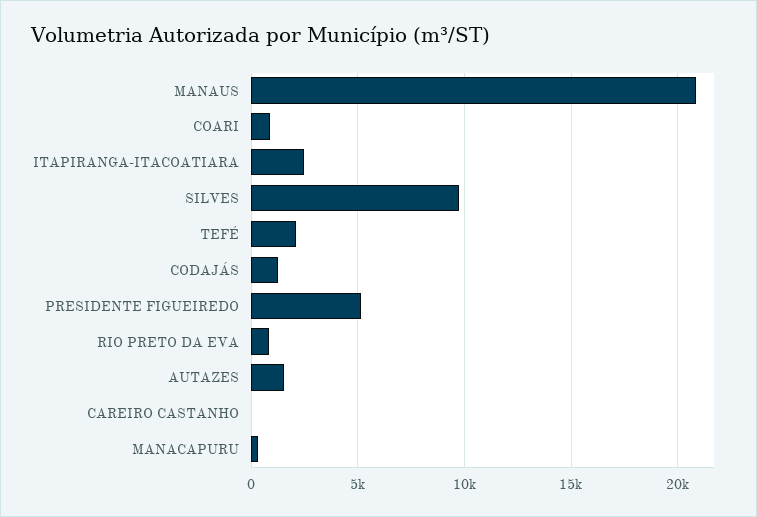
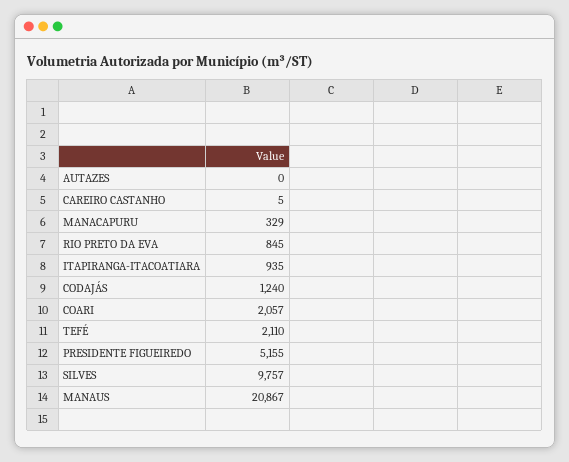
COARI: 1000 -> 2057
ITAPIRANGA-ITACOATIARA: 2500 -> 935
AUTAZES: 1500 -> 0

